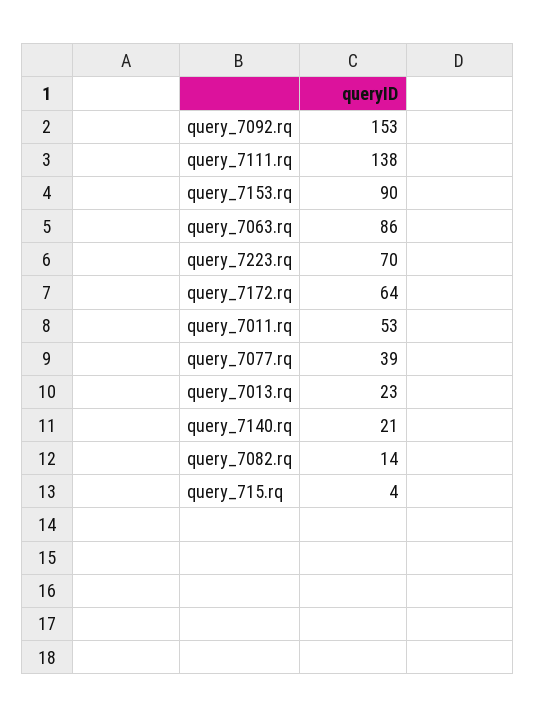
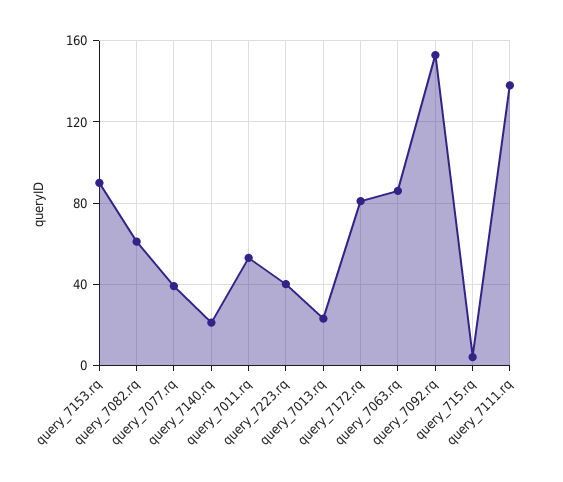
query_7223.rq: 70 -> 40
query_7172.rq: 64 -> 80
query_7082.rq: 14 -> 60

